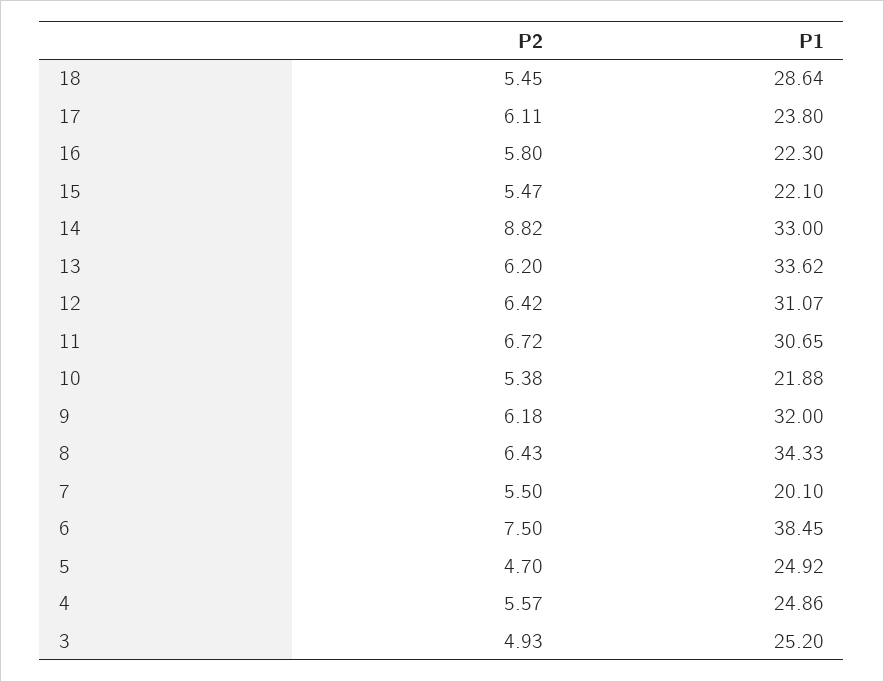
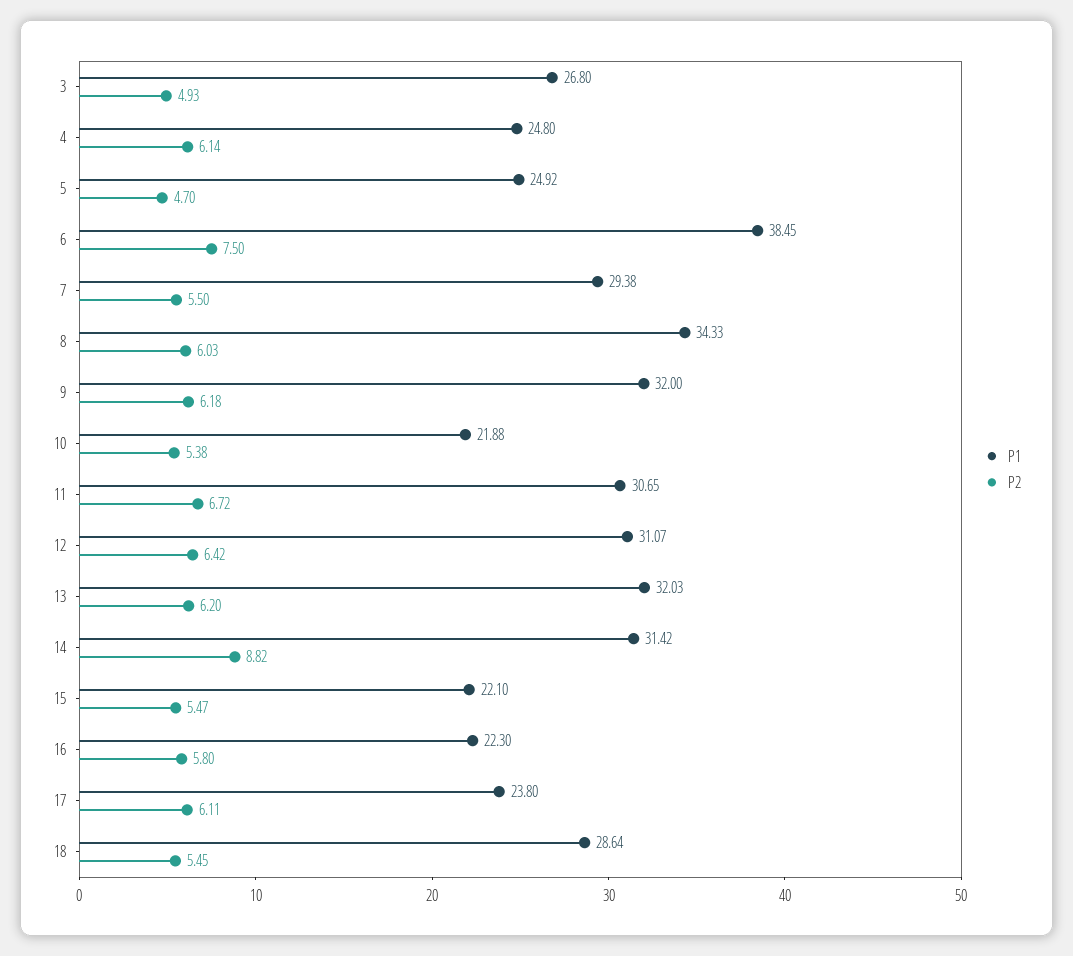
P1, 14: 33 -> 31.42
P1, 13: 33.62 -> 32.03
P2, 8: 6.43 -> 6.03
P1, 7: 20.1 -> 29.38
P2, 4: 5.57 -> 6.14
P1, 4: 24.86 -> 24.8
P1, 3: 25.2 -> 26.8

